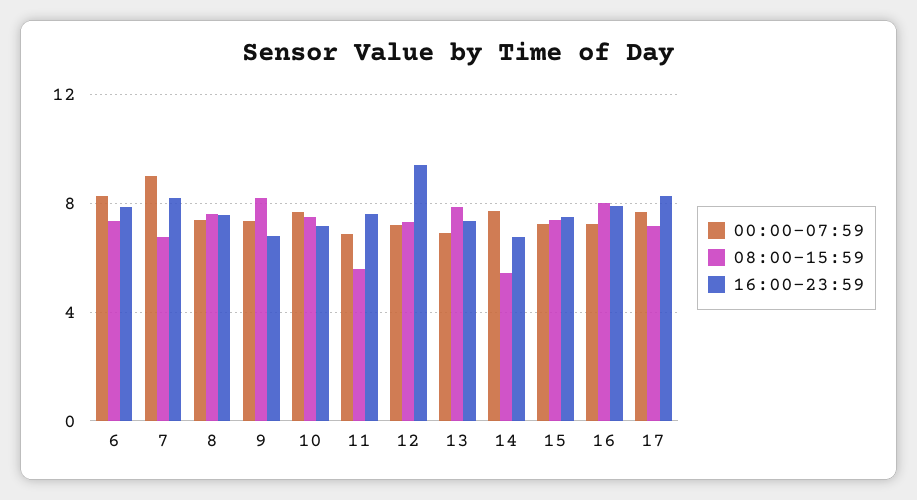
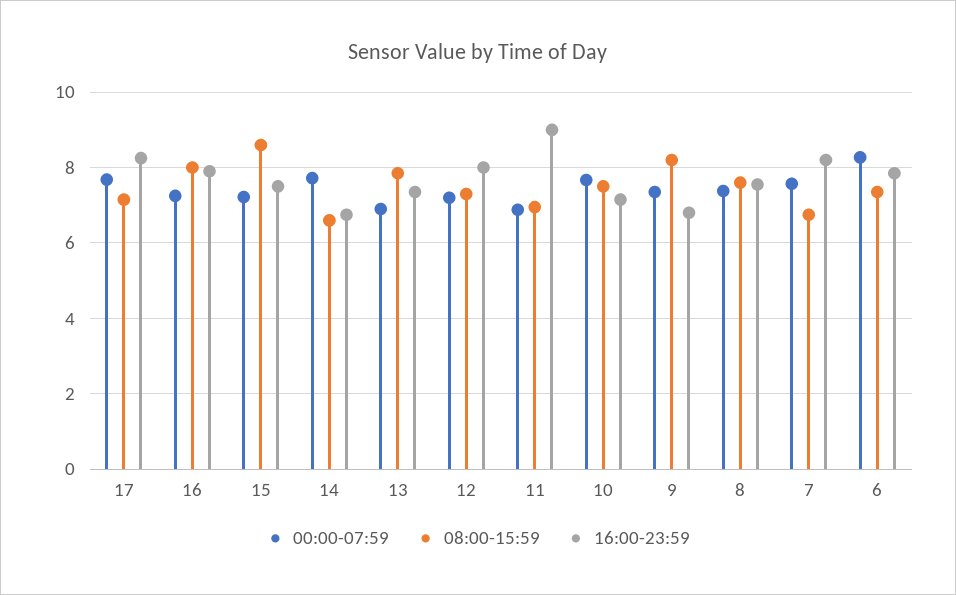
00:00-07:59, 7: 9 -> 7.6
08:00-15:59, 11: 5.5 -> 7
16:00-23:59, 11: 7.5 -> 9
16:00-23:59, 12: 9.5 -> 8
08:00-15:59, 14: 5.5 -> 6.6
08:00-15:59, 15: 7.5 -> 8.6

